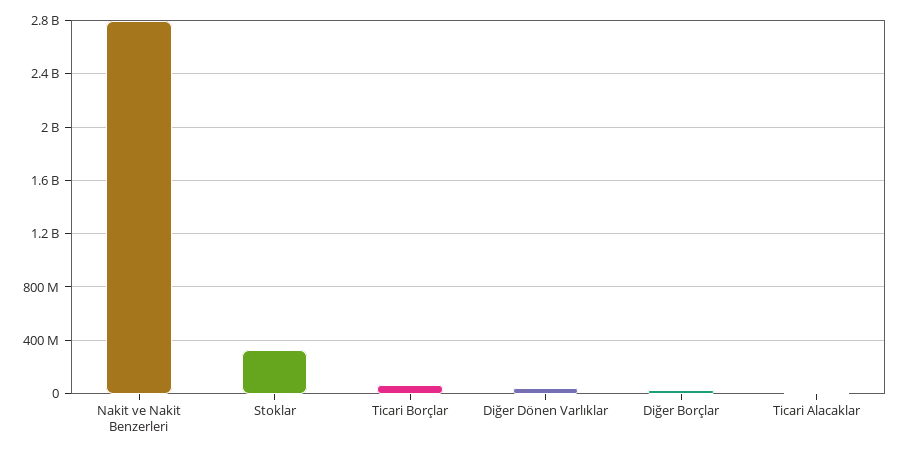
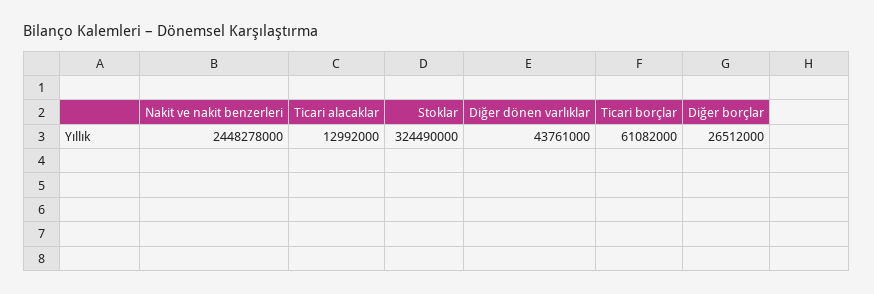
Nakit ve Nakit Benzerleri: 2800000000 -> 2448278000

